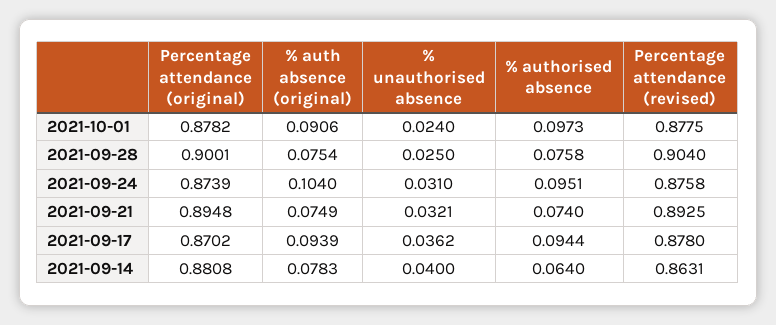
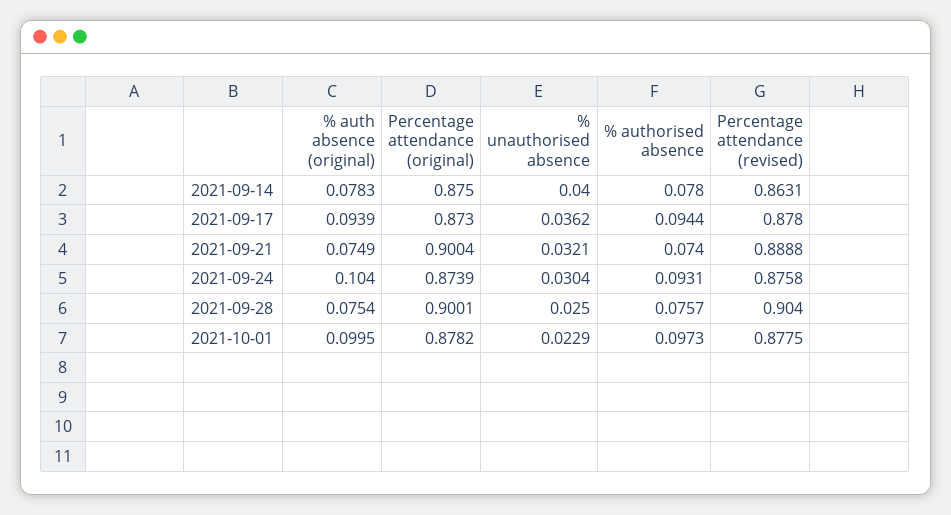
% auth absence (original), 2021-10-01: 0.0906 -> 0.0995
% unauthorised absence, 2021-10-01: 0.024 -> 0.0229
% authorised absence, 2021-09-28: 0.0758 -> 0.0757
% unauthorised absence, 2021-09-24: 0.031 -> 0.0304
% authorised absence, 2021-09-24: 0.0951 -> 0.0931
Percentage attendance (original), 2021-09-21: 0.8948 -> 0.9004
Percentage attendance (revised), 2021-09-21: 0.8925 -> 0.8888
Percentage attendance (original), 2021-09-17: 0.8702 -> 0.873
Percentage attendance (original), 2021-09-14: 0.8808 -> 0.875
% authorised absence, 2021-09-14: 0.064 -> 0.078

